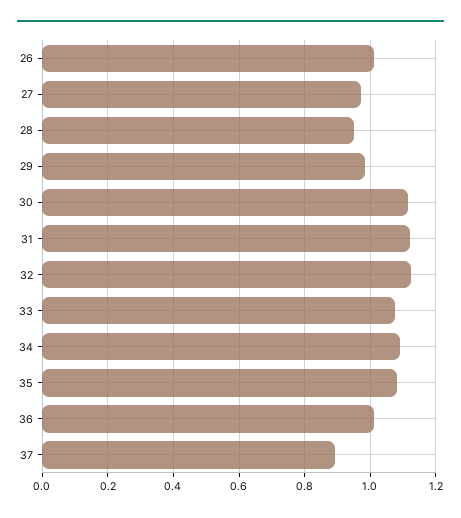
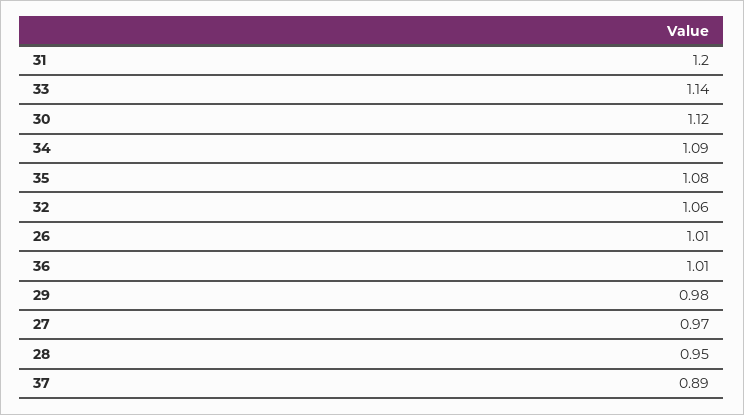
31: 1.12 -> 1.2
32: 1.12 -> 1.06
33: 1.08 -> 1.14

